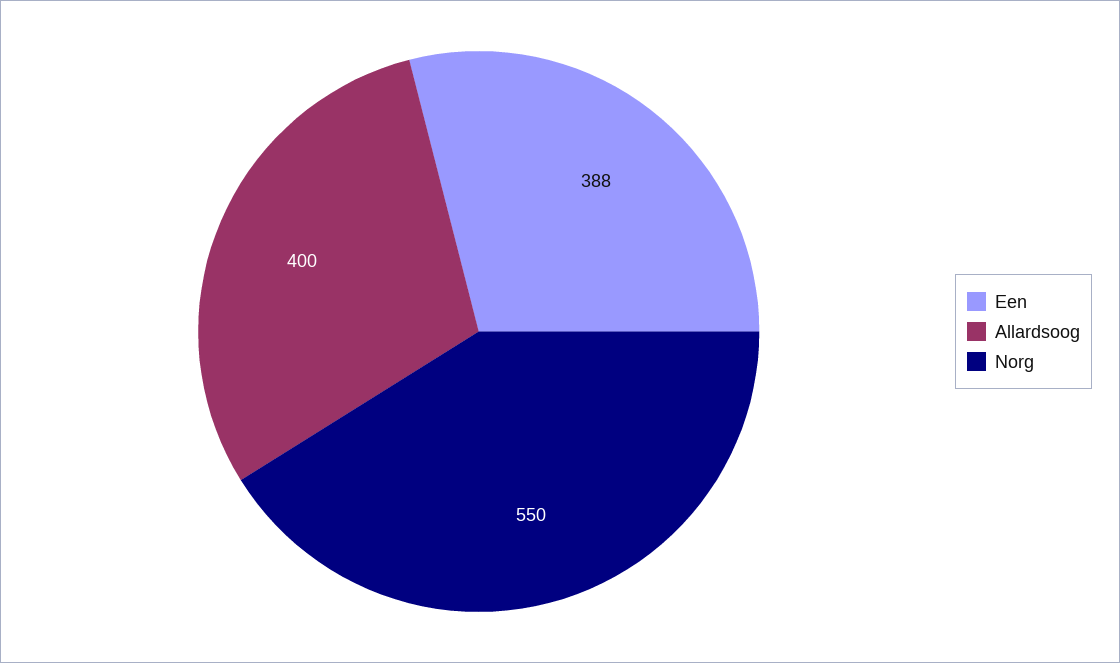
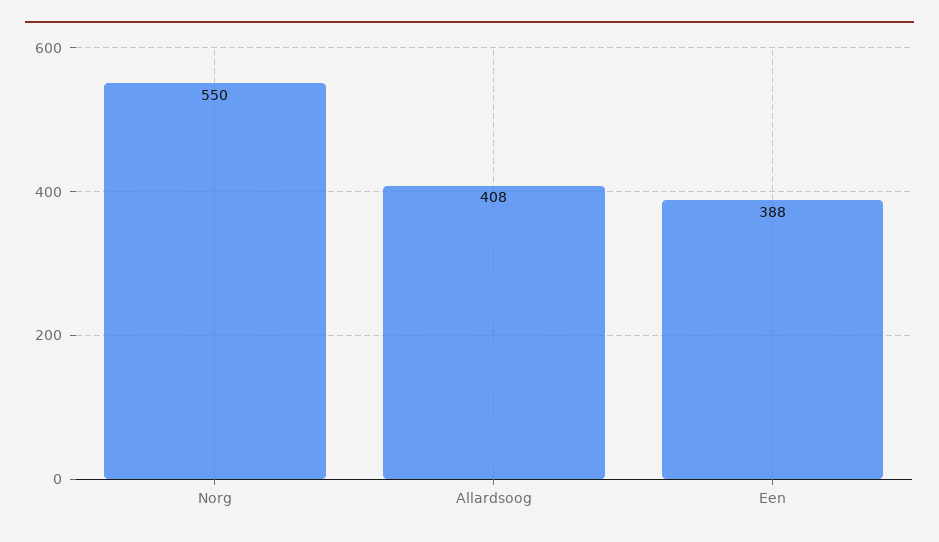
Allardsoog: 400 -> 408

